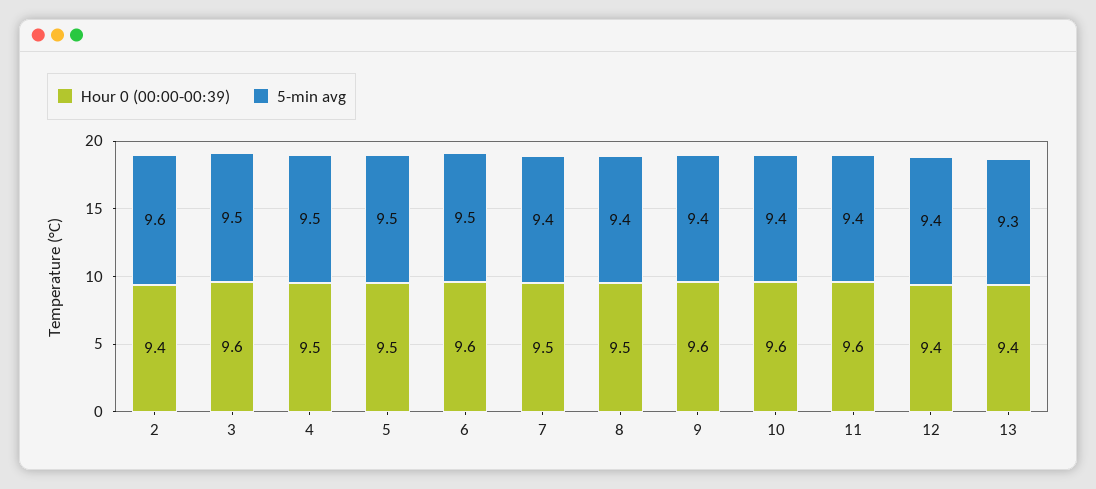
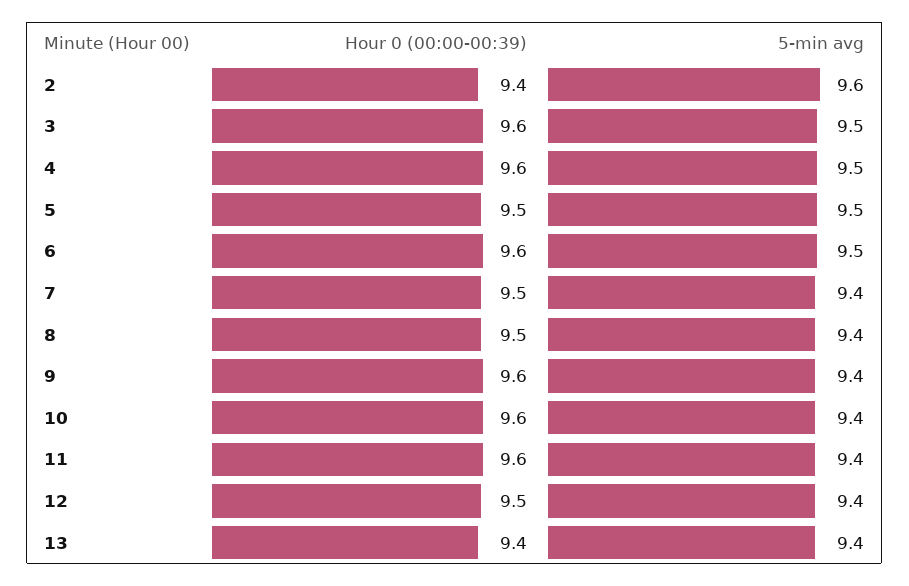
Hour 0 (00:00-00:39), 4: 9.5 -> 9.6
Hour 0 (00:00-00:39), 12: 9.4 -> 9.5
5-min avg, 13: 9.3 -> 9.4

